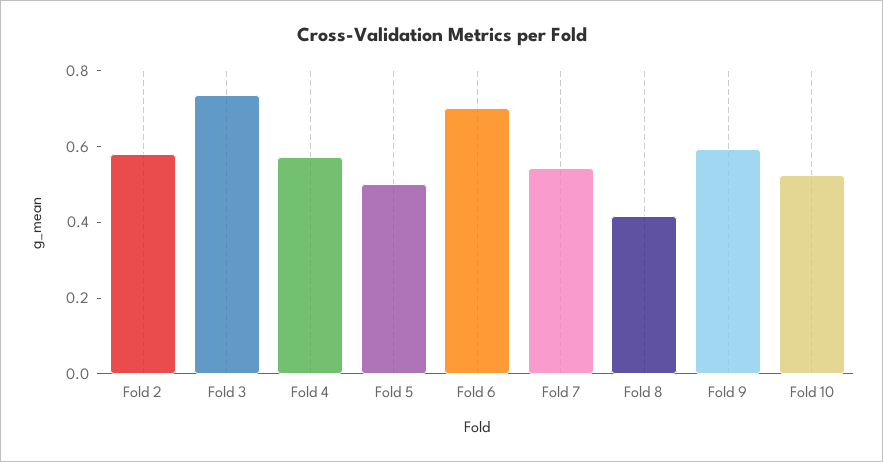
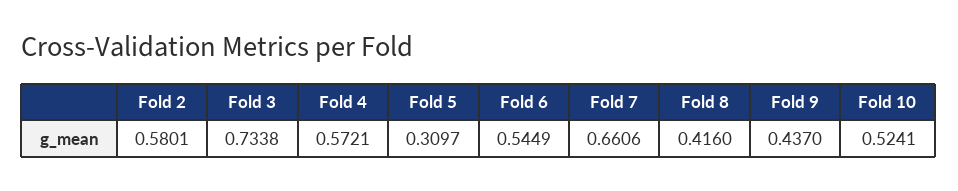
Fold 5: 0.5 -> 0.3097
Fold 6: 0.7 -> 0.5449
Fold 7: 0.55 -> 0.6606
Fold 9: 0.6 -> 0.437

